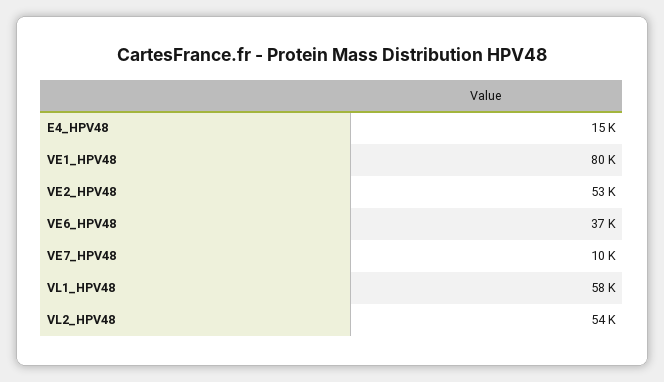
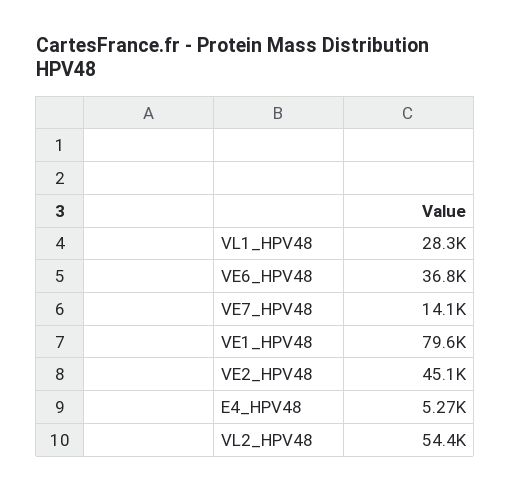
E4_HPV48: 15000 -> 5270
VE2_HPV48: 53000 -> 45100
VE7_HPV48: 10000 -> 14100
VL1_HPV48: 58000 -> 28300

